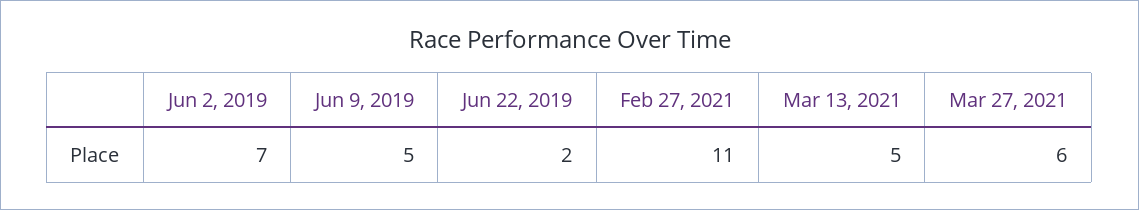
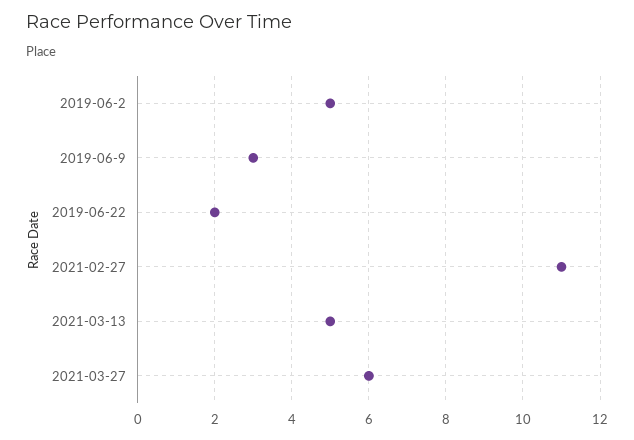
Jun 2, 2019: 7 -> 5
Jun 9, 2019: 5 -> 3

